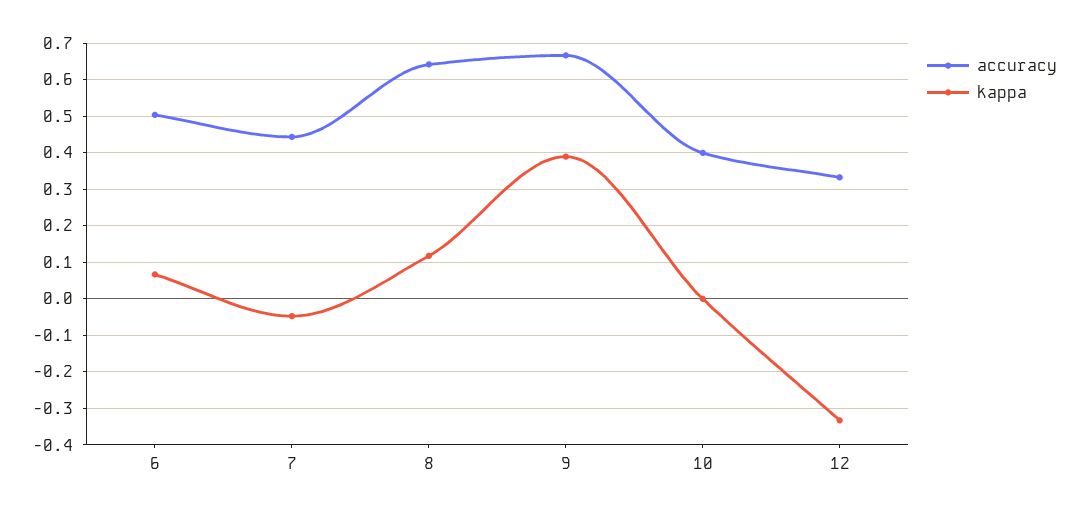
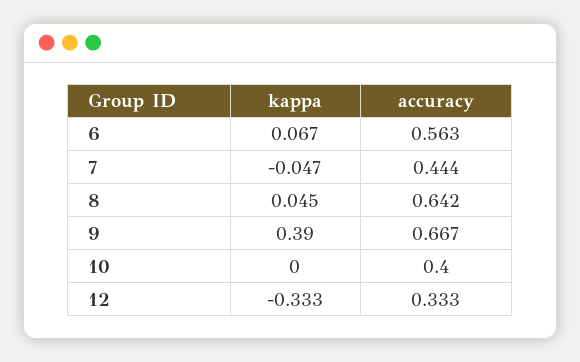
accuracy, 6: 0.5 -> 0.563
kappa, 8: 0.12 -> 0.045

